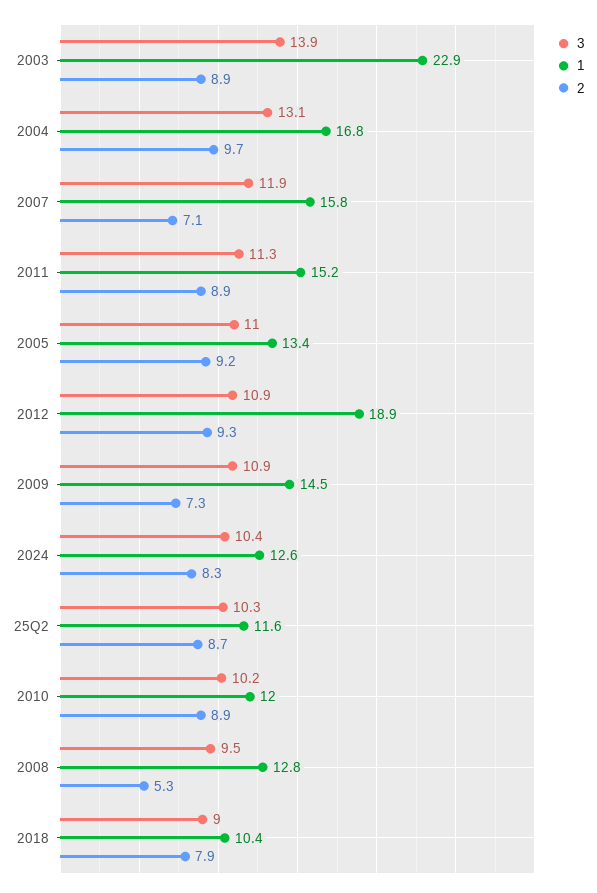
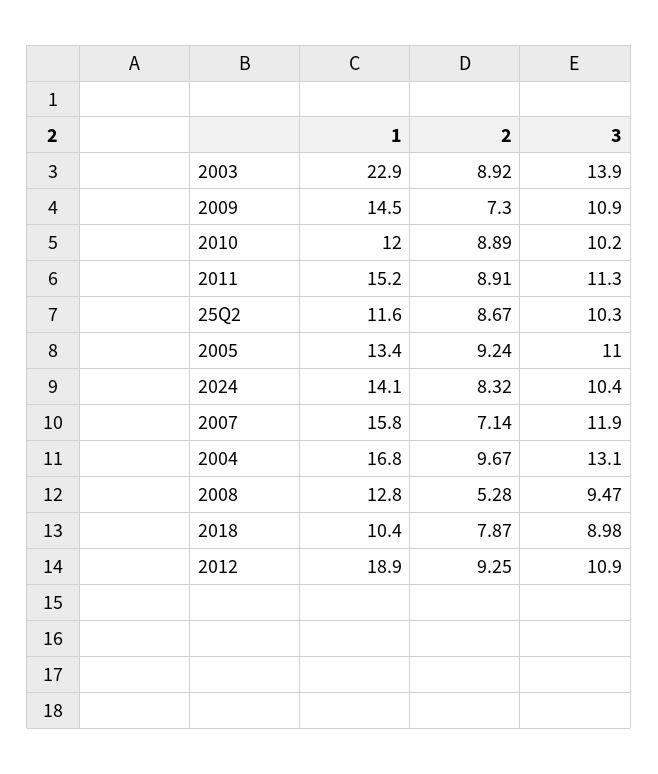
1, 2024: 12.6 -> 14.1

